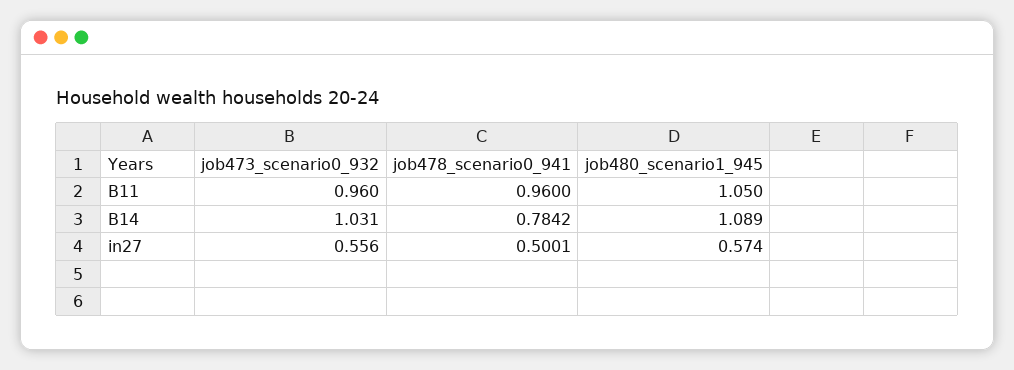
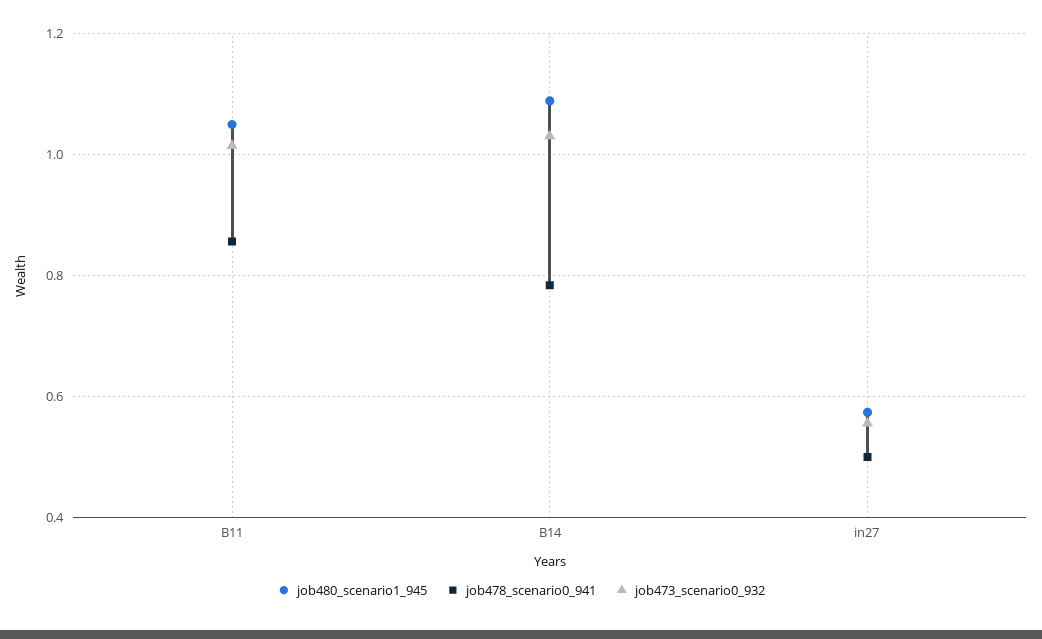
job473_scenario0_932, B11: 0.96 -> 1.02
job478_scenario0_941, B11: 0.96 -> 0.86

